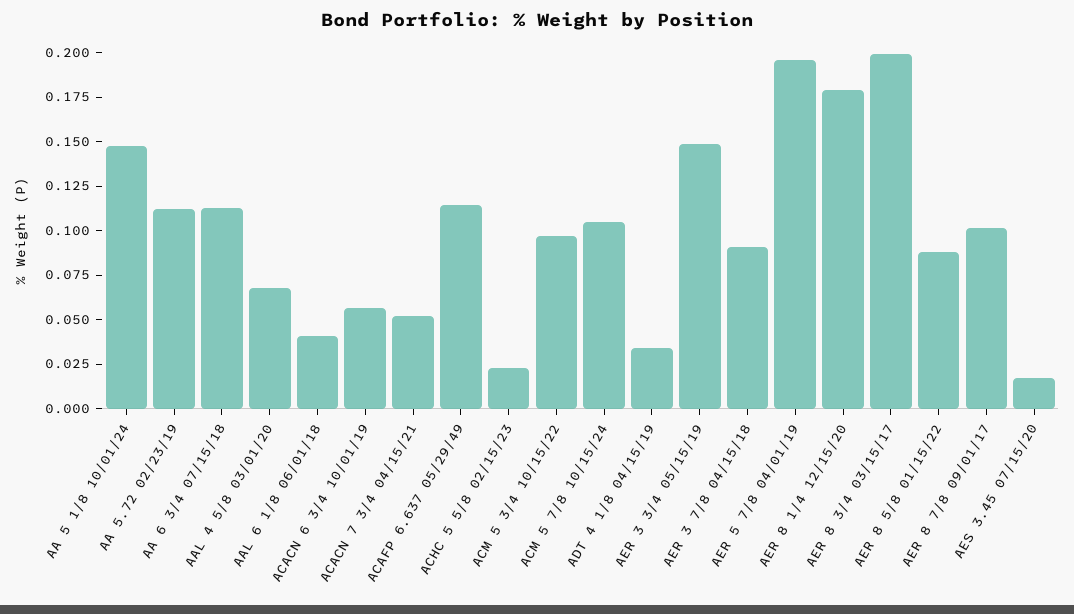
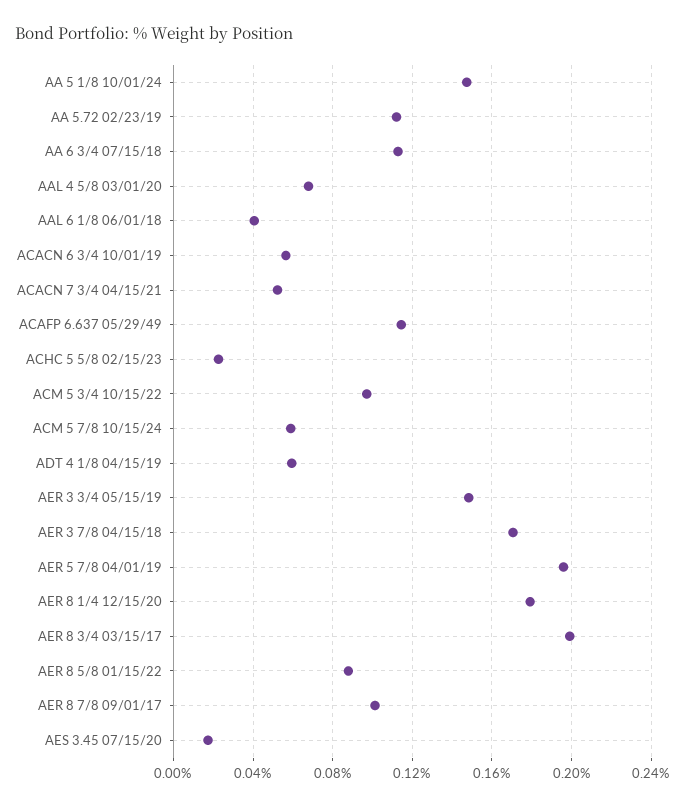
ACM 5 7/8 10/15/24: 0.105 -> 0.06
ADT 4 1/8 04/15/19: 0.035 -> 0.06
AER 3 7/8 04/15/18: 0.09 -> 0.17

